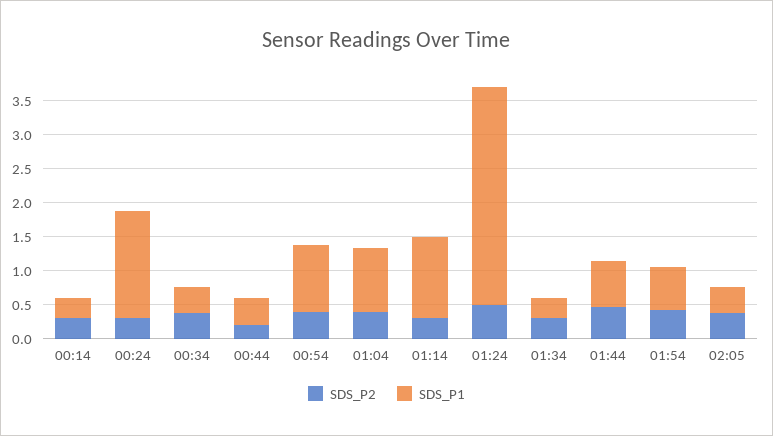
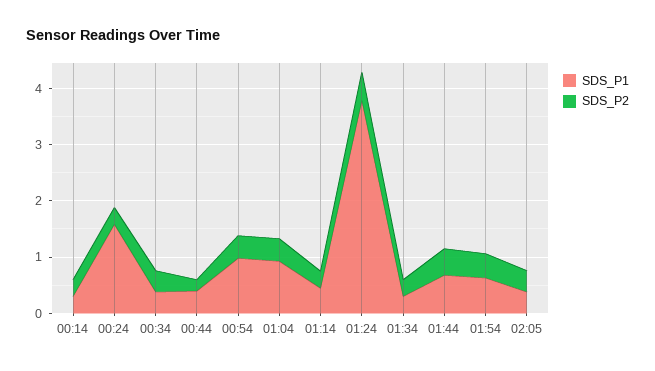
SDS_P1, 01:14: 1.25 -> 0.4
SDS_P1, 01:24: 3.25 -> 3.8

